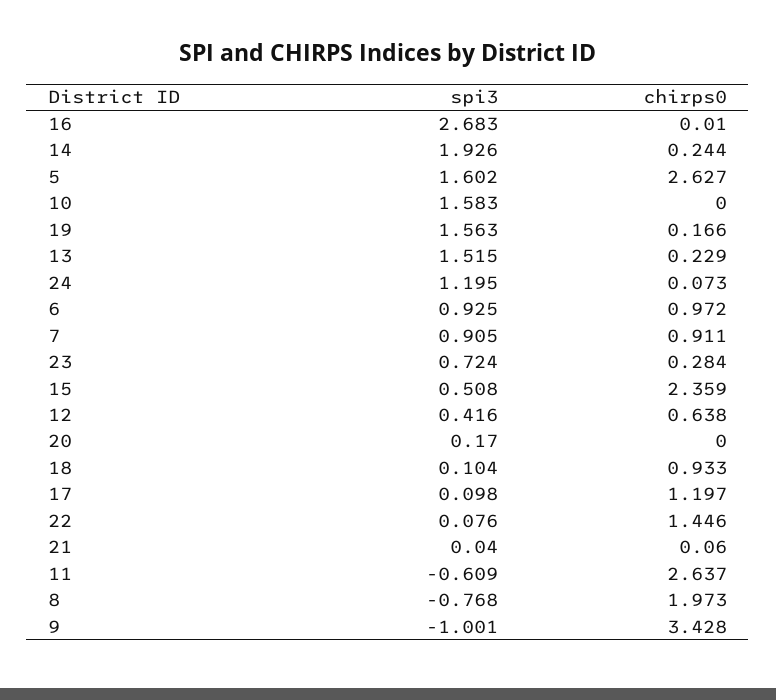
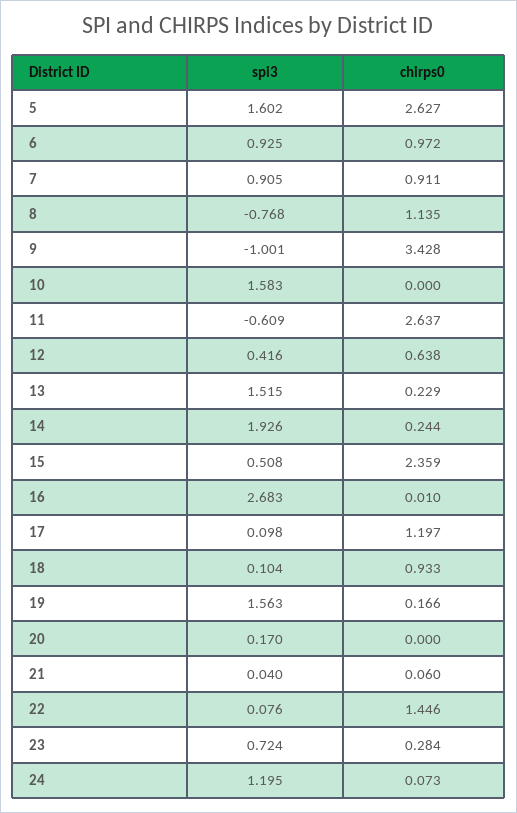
chirps0, 8: 1.973 -> 1.135

